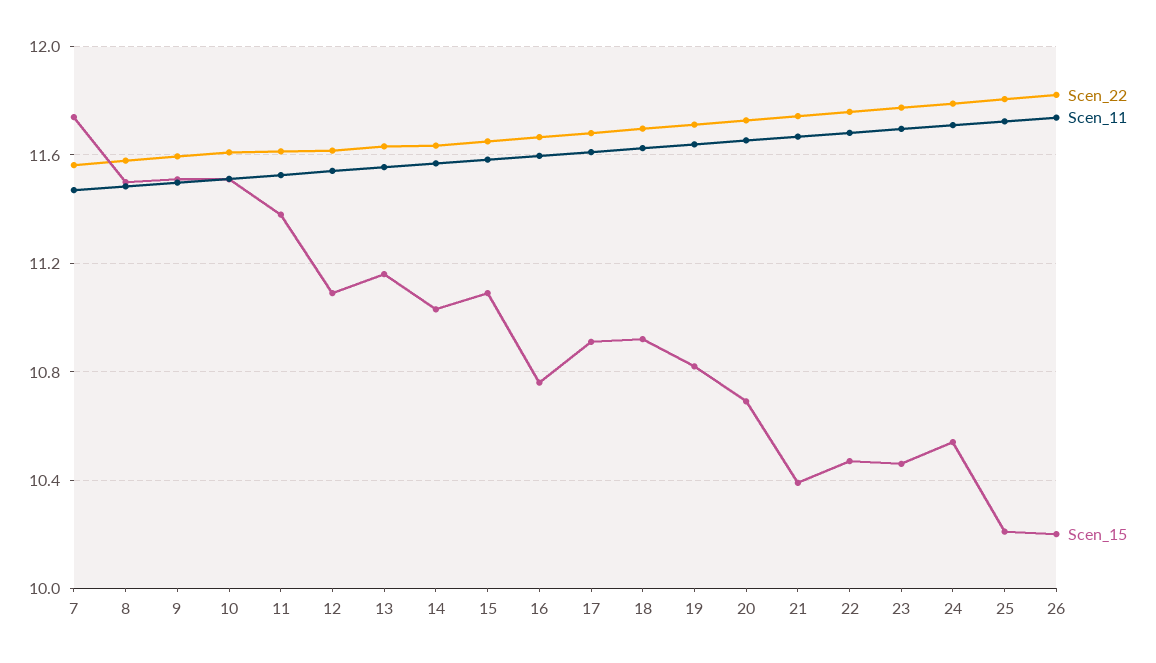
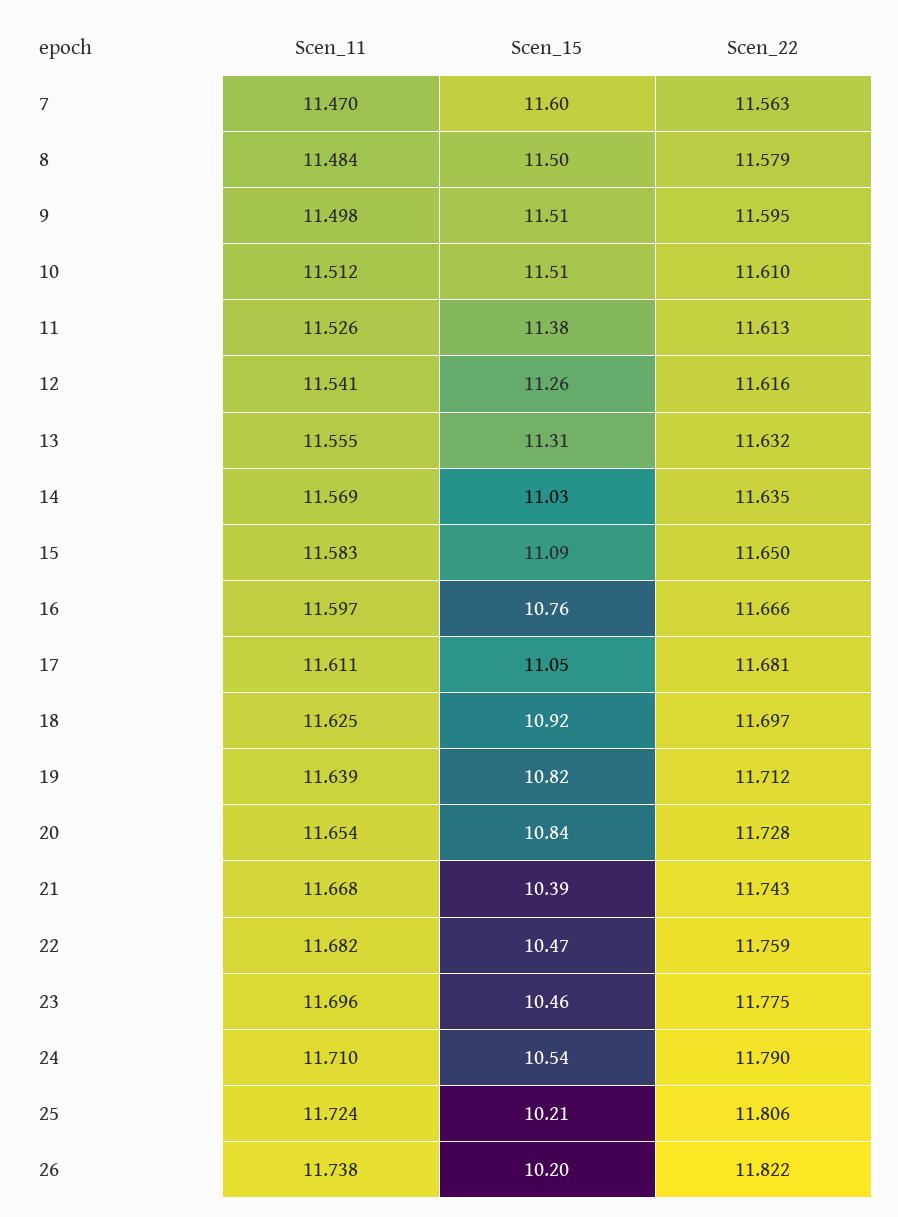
Scen_15, 7: 11.75 -> 11.6
Scen_15, 12: 11.1 -> 11.26
Scen_15, 13: 11.15 -> 11.31
Scen_15, 17: 10.9 -> 11.05
Scen_15, 20: 10.7 -> 10.84

